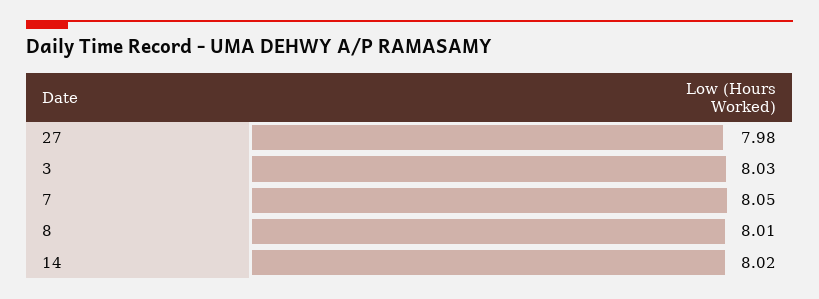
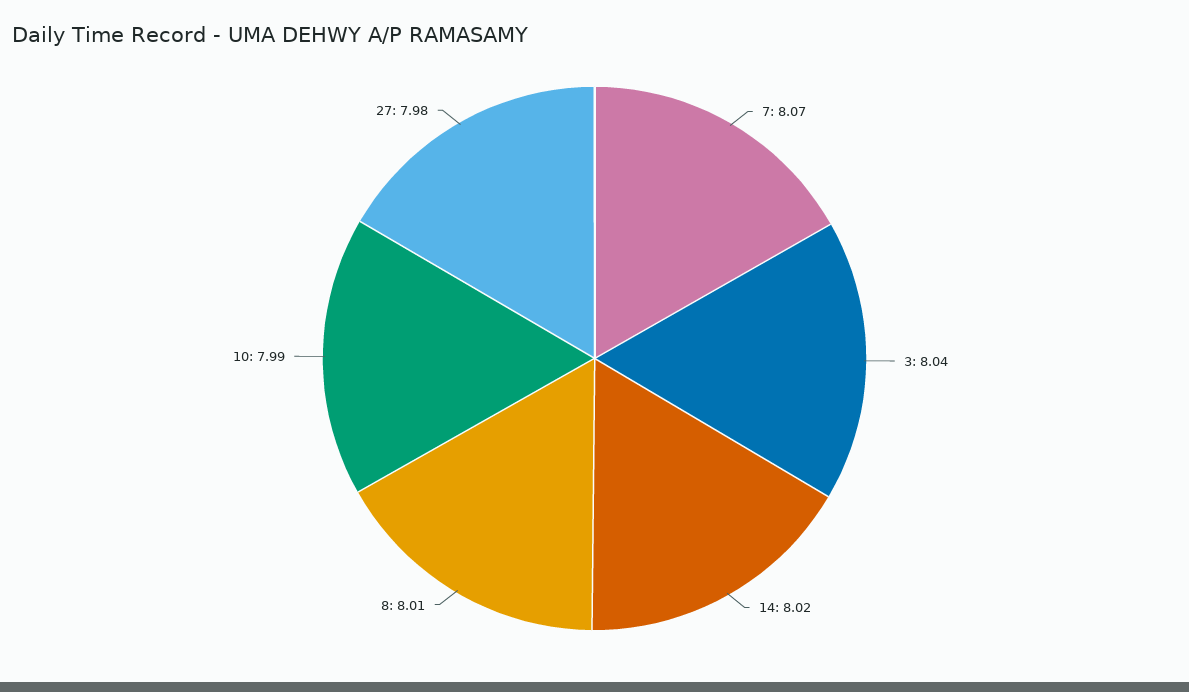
3: 8.03 -> 8.04
7: 8.05 -> 8.07
10: none -> 7.99

